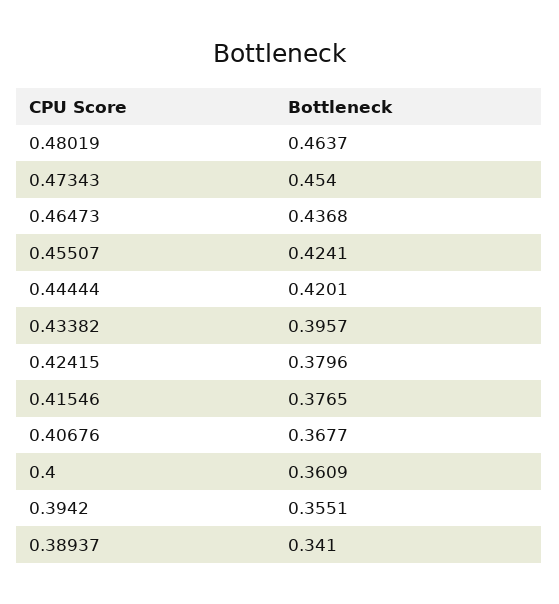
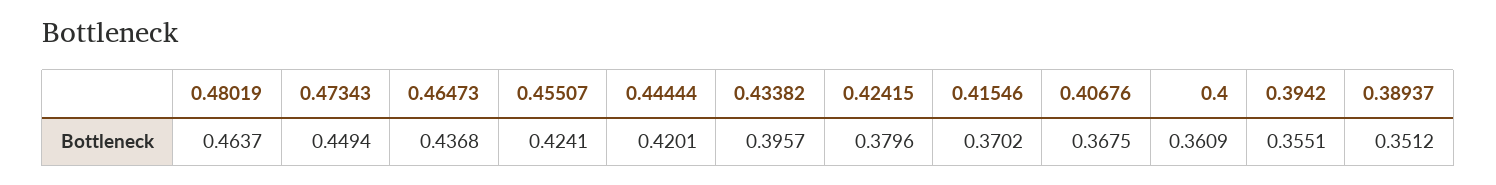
0.47343: 0.454 -> 0.4494
0.41546: 0.3765 -> 0.3702
0.40676: 0.3677 -> 0.3675
0.38937: 0.341 -> 0.3512

